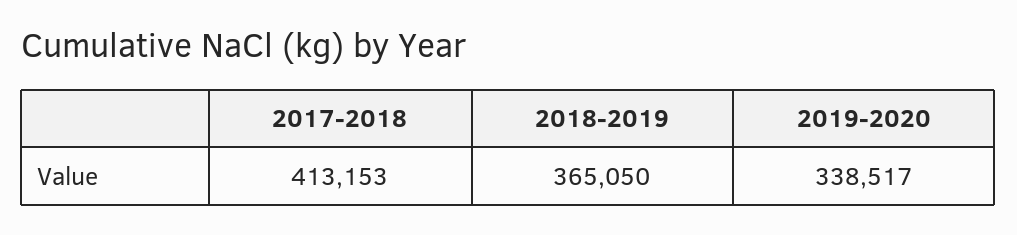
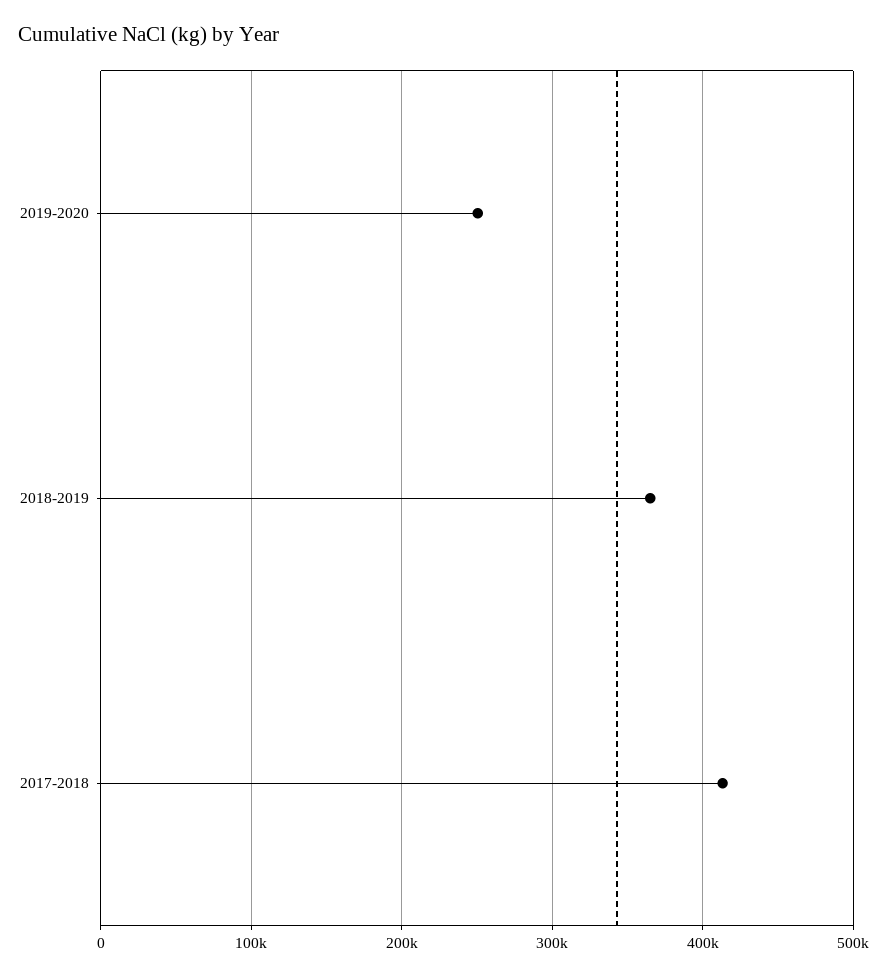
2019-2020: 338517 -> 250000

